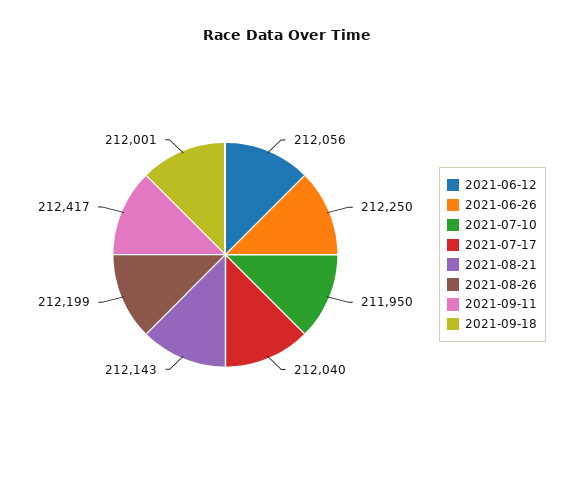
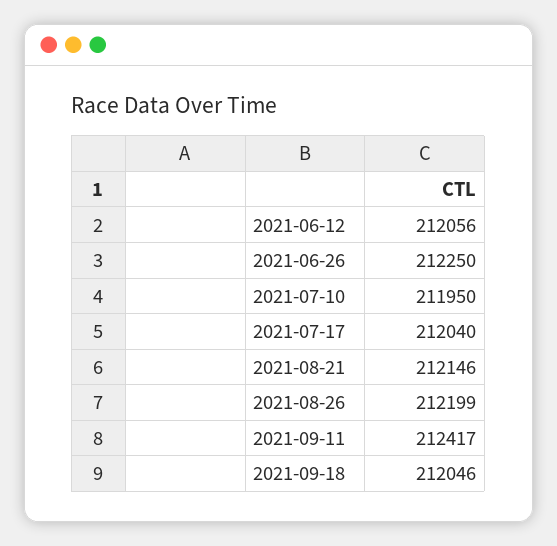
2021-08-21: 212143 -> 212146
2021-09-18: 212001 -> 212046

